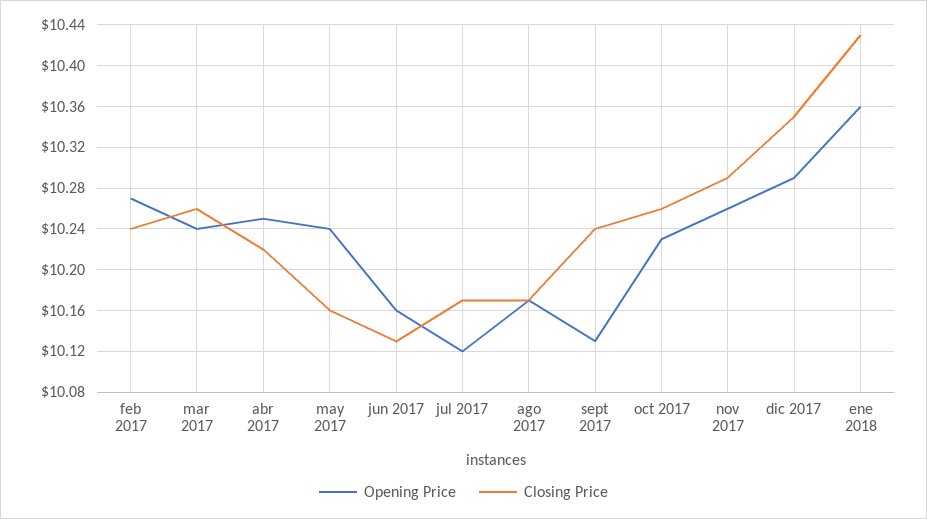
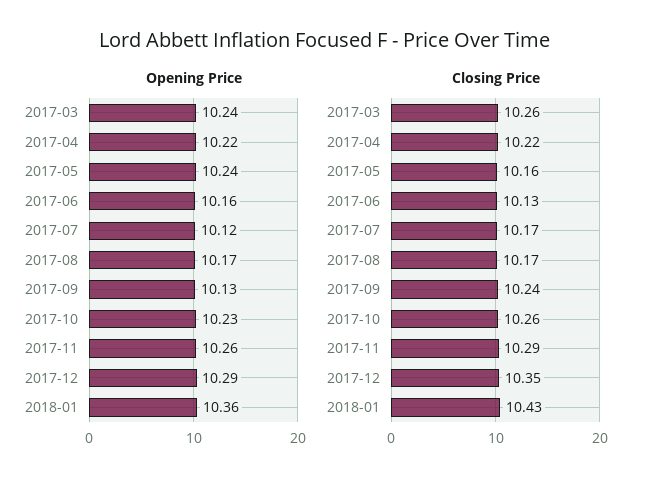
Opening Price, feb 2017: 10.27 -> none
Closing Price, feb 2017: 10.24 -> none
Opening Price, abr 2017: 10.25 -> 10.22

